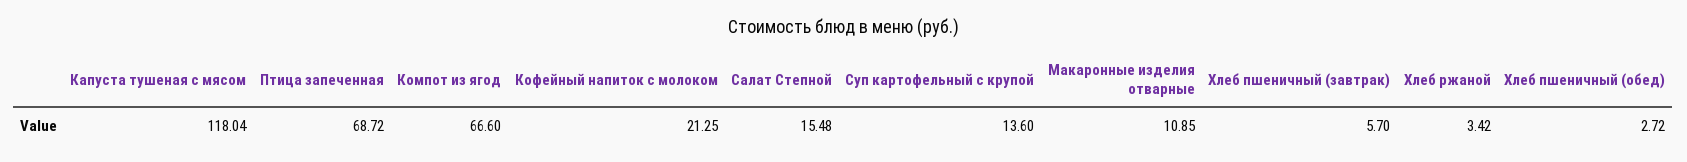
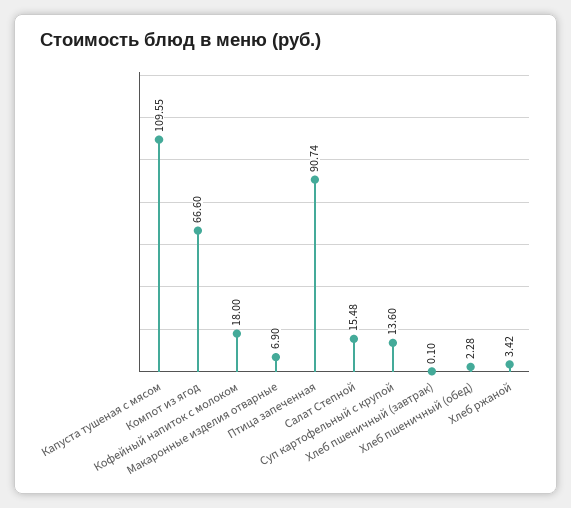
Капуста тушеная с мясом: 118.04 -> 109.55
Птица запеченная: 68.72 -> 90.74
Кофейный напиток с молоком: 21.25 -> 18
Макаронные изделия отварные: 10.85 -> 6.9
Хлеб пшеничный (завтрак): 5.7 -> 0.1
Хлеб пшеничный (обед): 2.72 -> 2.28

